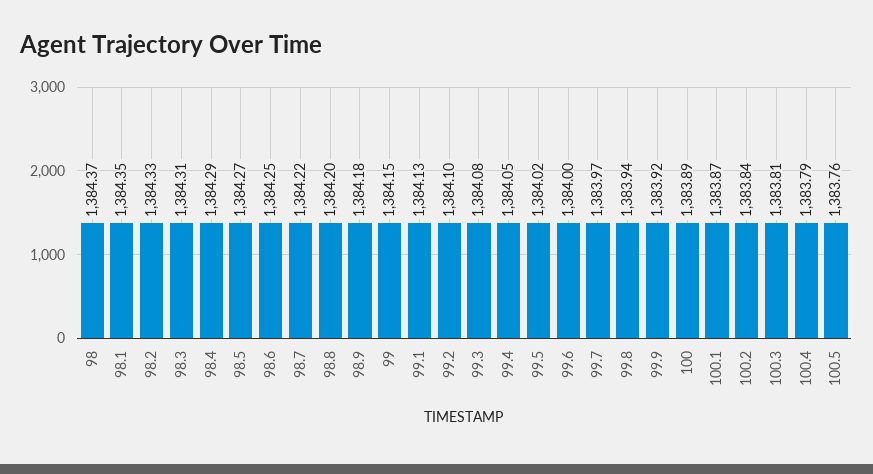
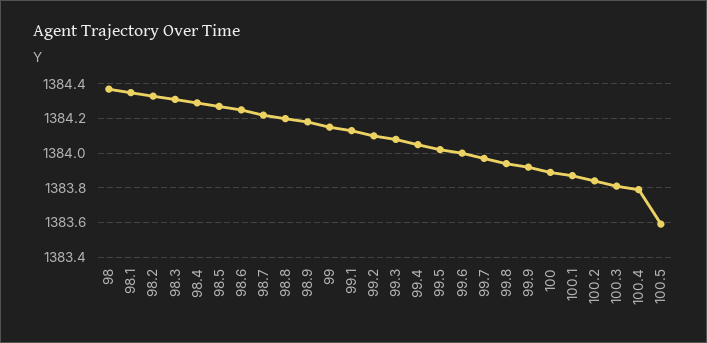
100.5: 1383.76 -> 1383.6

